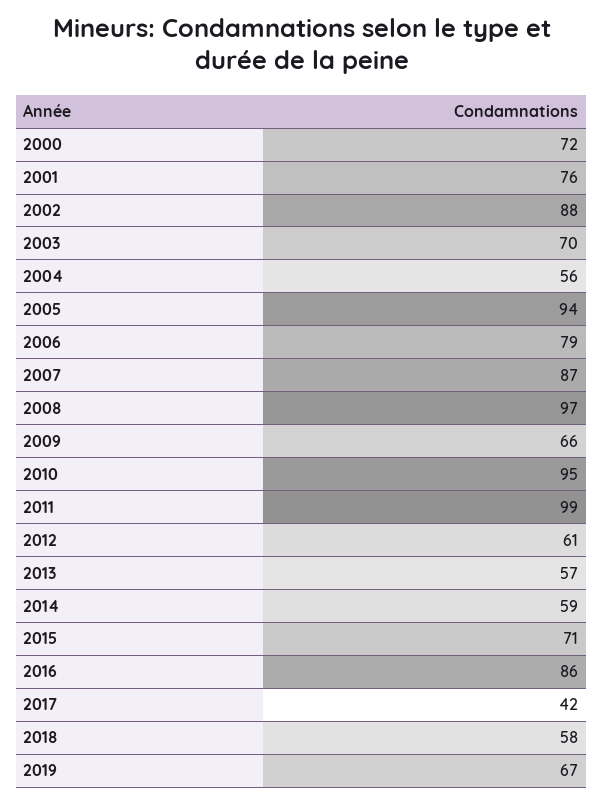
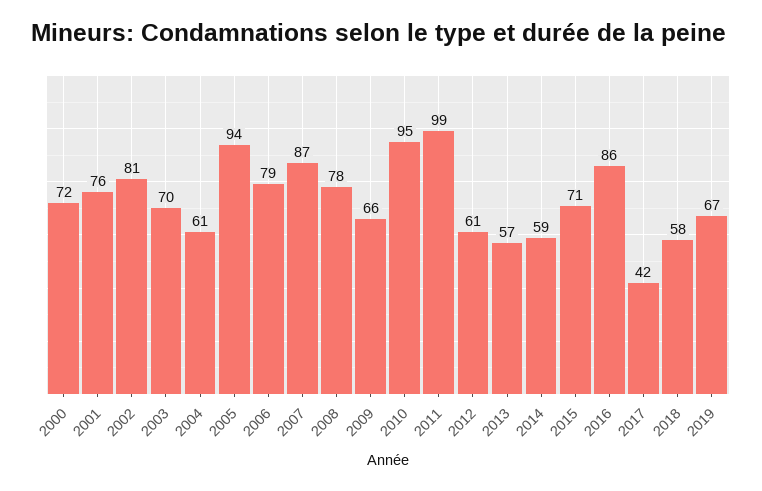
2002: 88 -> 81
2004: 56 -> 61
2008: 97 -> 78

